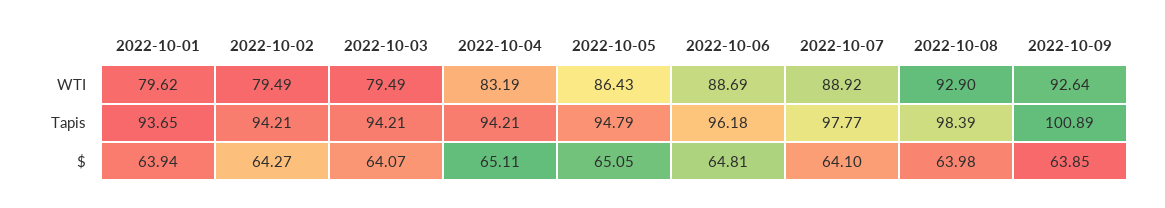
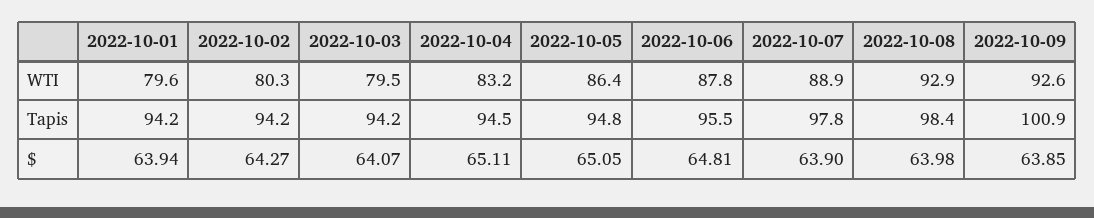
2022-10-02, WTI: 79.49 -> 80.3
2022-10-06, WTI: 88.69 -> 87.8
2022-10-01, Tapis: 93.65 -> 94.2
2022-10-04, Tapis: 94.21 -> 94.5
2022-10-06, Tapis: 96.18 -> 95.5
2022-10-07, $: 64.1 -> 63.9

